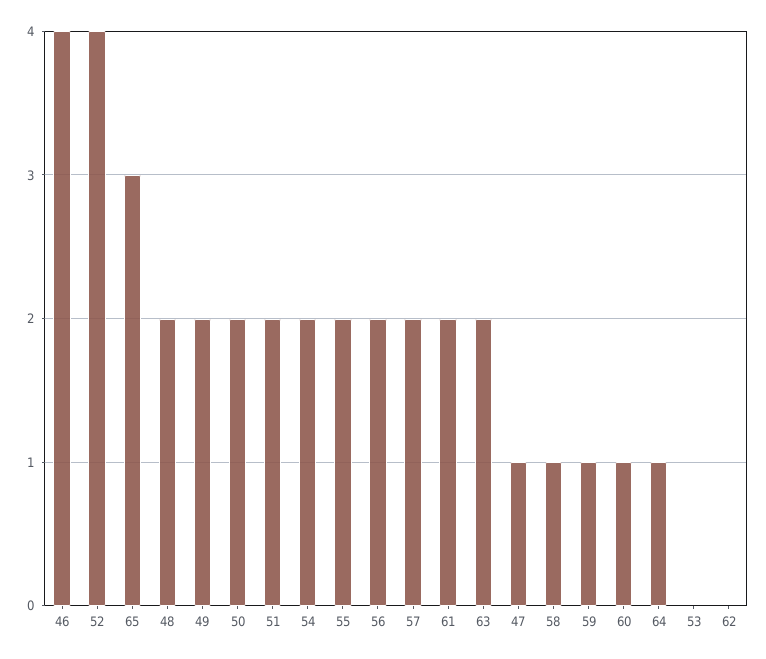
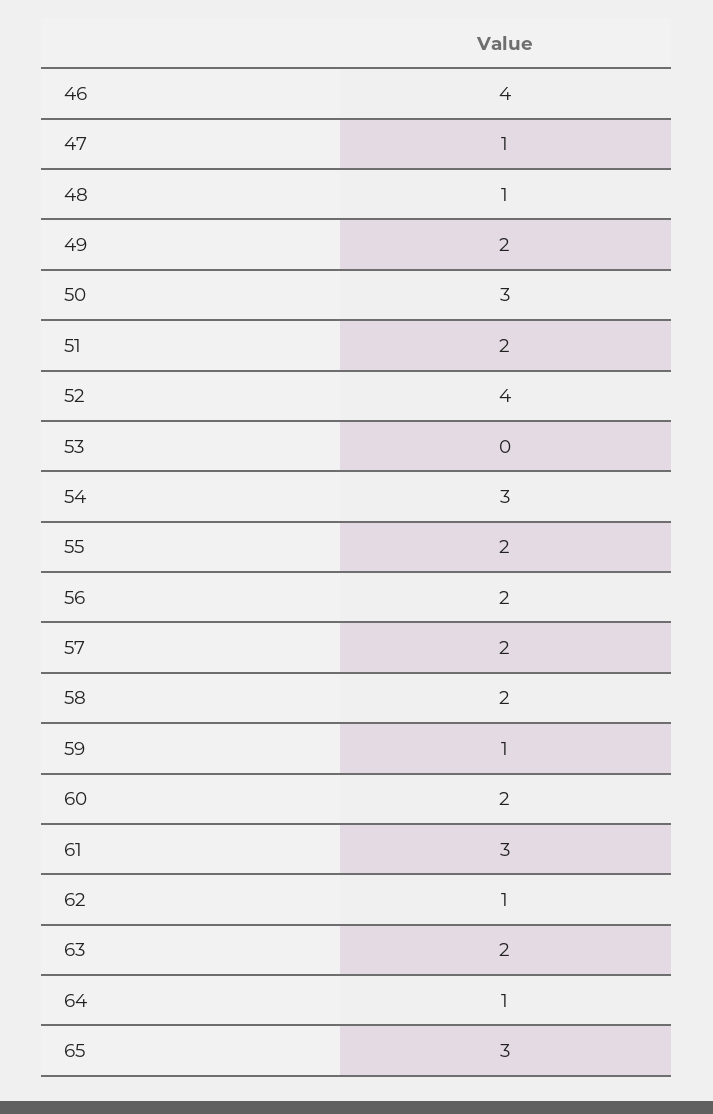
48: 2 -> 1
50: 2 -> 3
54: 2 -> 3
61: 2 -> 3
58: 1 -> 2
60: 1 -> 2
62: 0 -> 1

